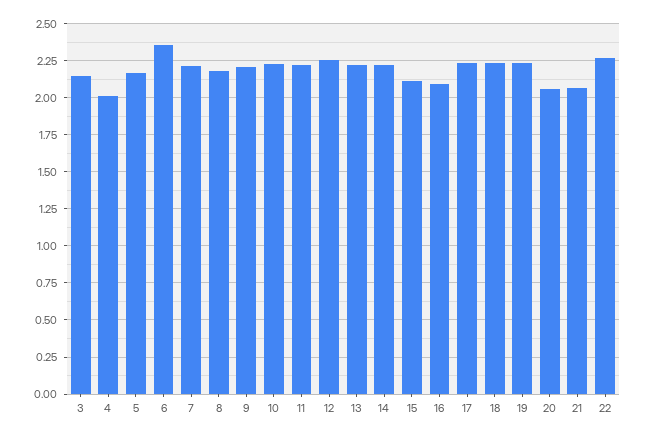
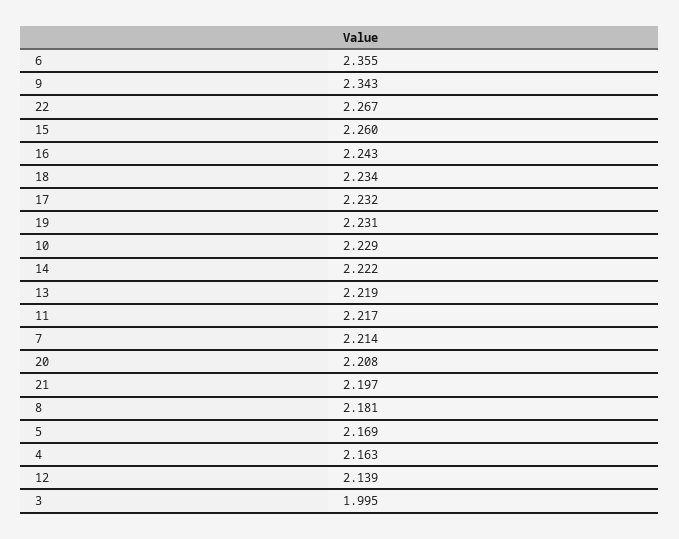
3: 2.15 -> 1.995
4: 2 -> 2.163
9: 2.2 -> 2.343
12: 2.25 -> 2.139
15: 2.1 -> 2.26
16: 2.1 -> 2.243
20: 2.05 -> 2.208
21: 2.05 -> 2.197

